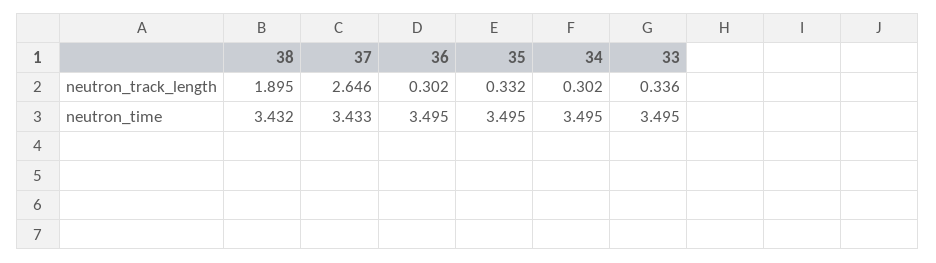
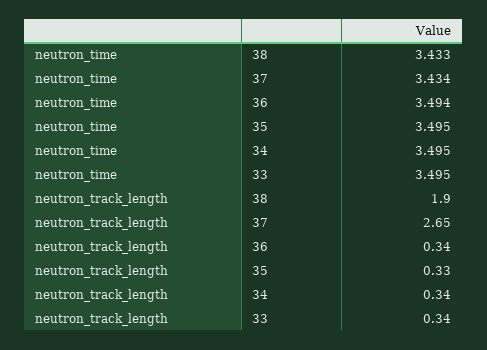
36, neutron_track_length: 0.302 -> 0.34
34, neutron_track_length: 0.302 -> 0.34
38, neutron_time: 3.432 -> 3.433
37, neutron_time: 3.433 -> 3.434
36, neutron_time: 3.495 -> 3.494

